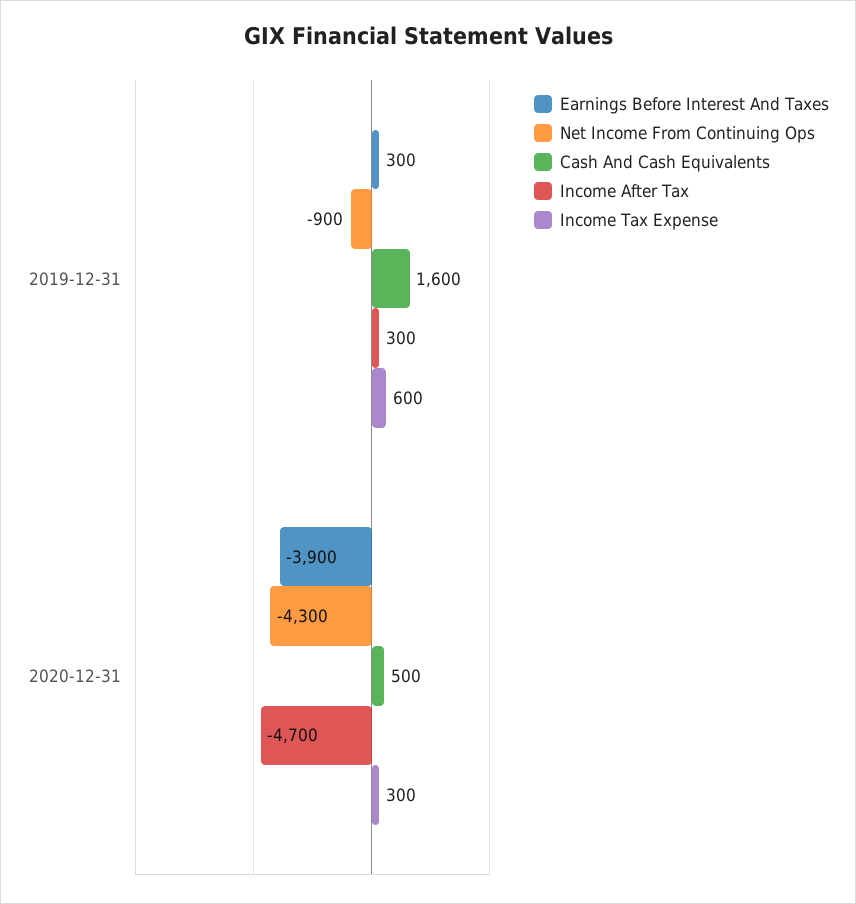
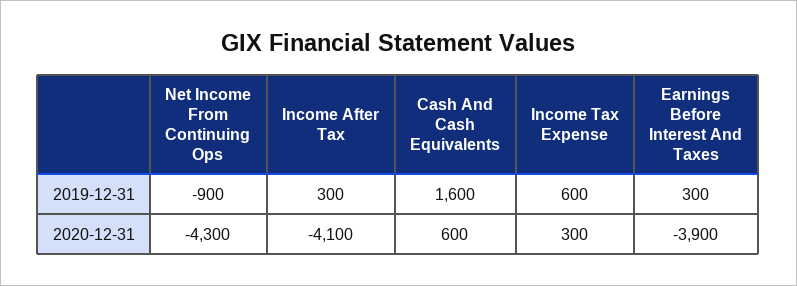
Cash And Cash Equivalents, 2020-12-31: 500 -> 600
Income After Tax, 2020-12-31: -4700 -> -4100

